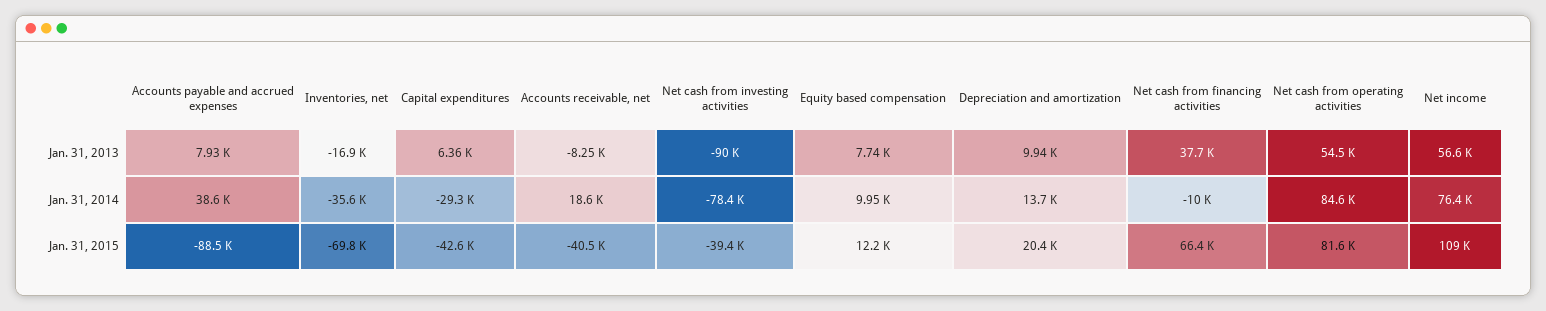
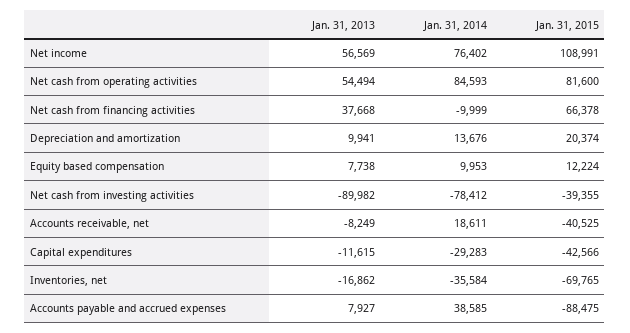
Capital expenditures, Jan. 31, 2013: 6360 -> -11615

